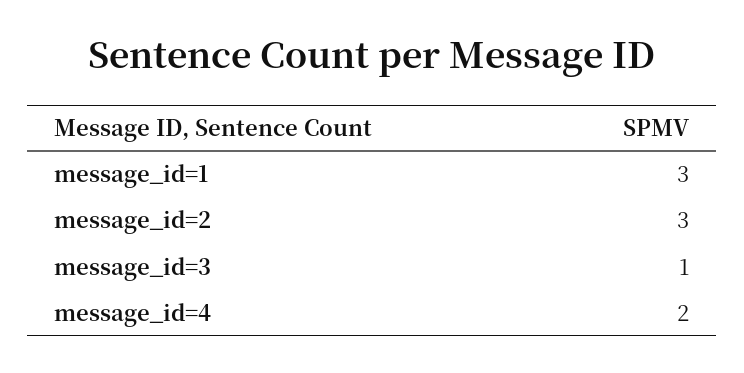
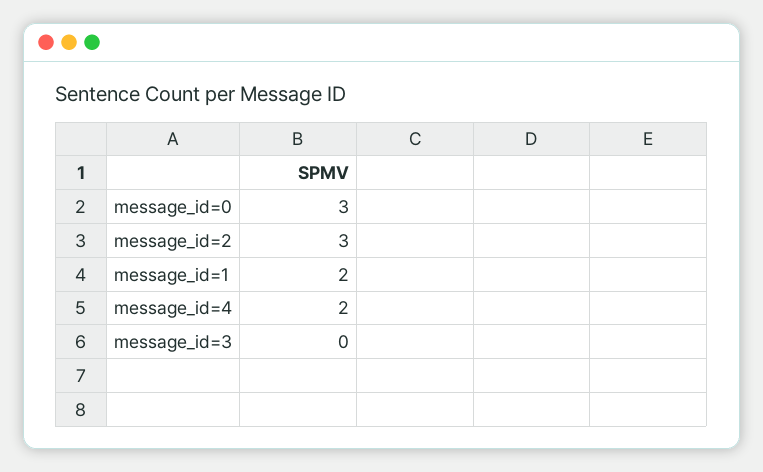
message_id=1: 3 -> 2
message_id=3: 1 -> 0
message_id=0: none -> 3

